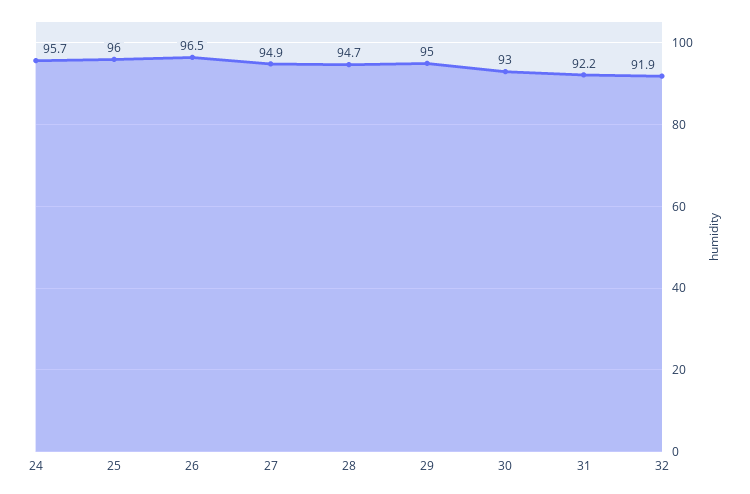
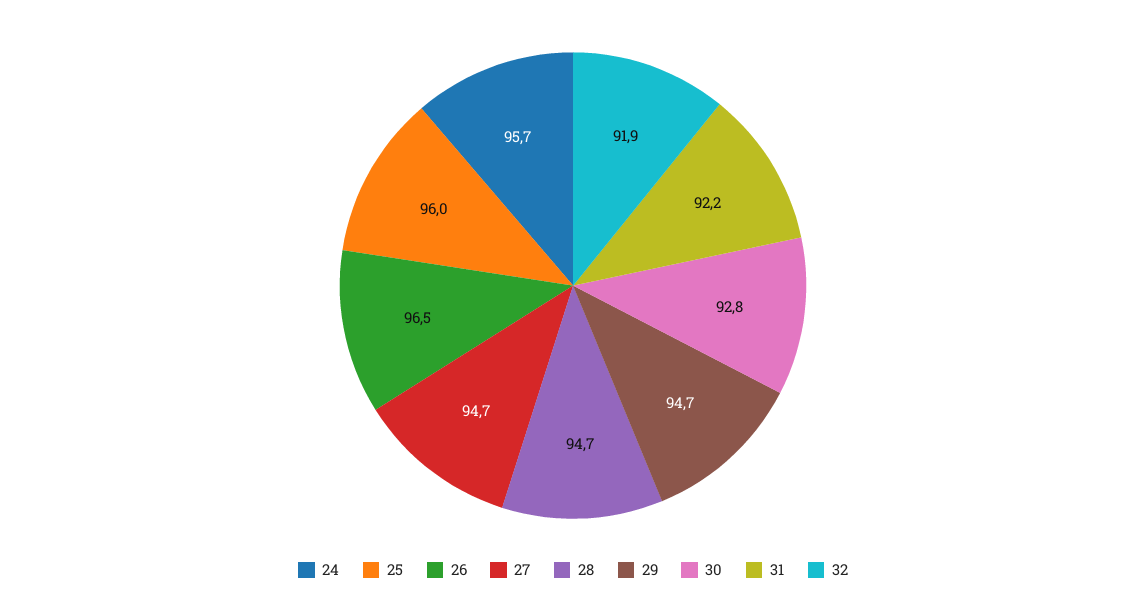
27: 94.9 -> 94.7
29: 95 -> 94.7
30: 93 -> 92.8

